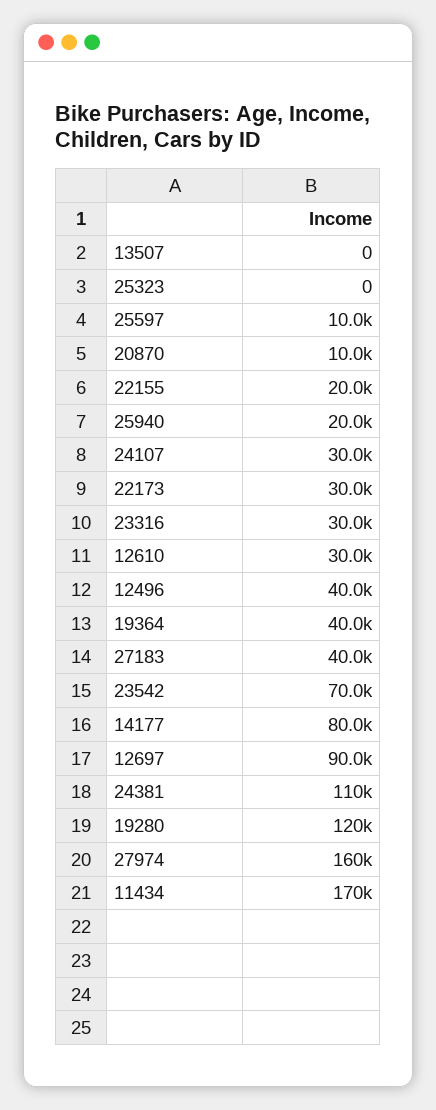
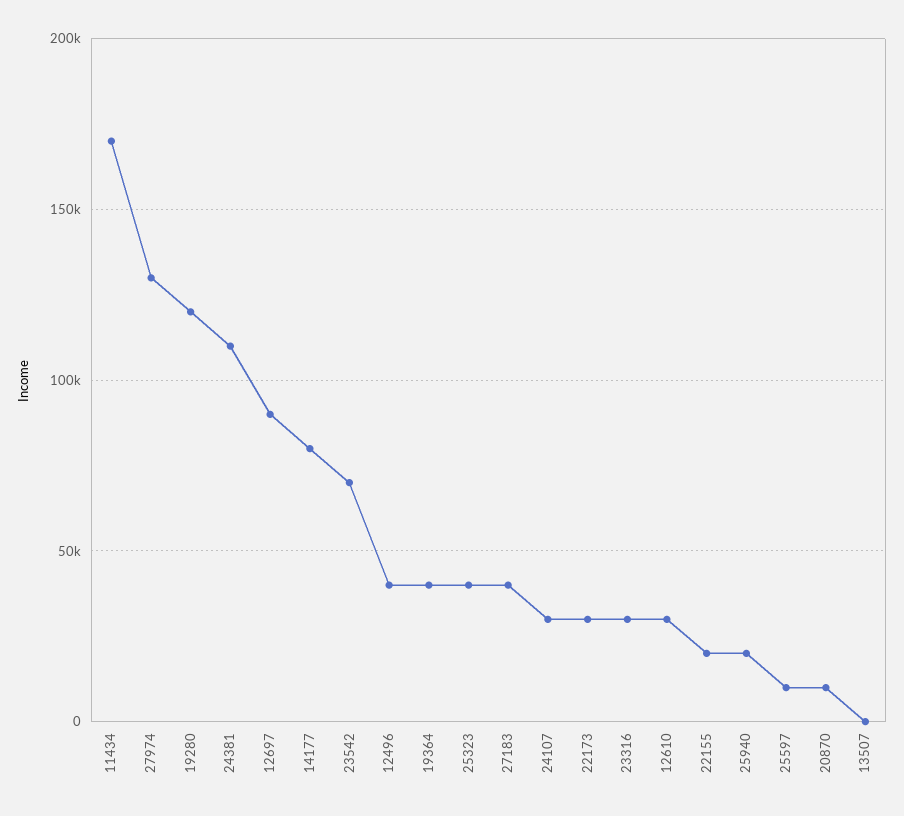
25323: 0 -> 40000
27974: 160000 -> 130000

